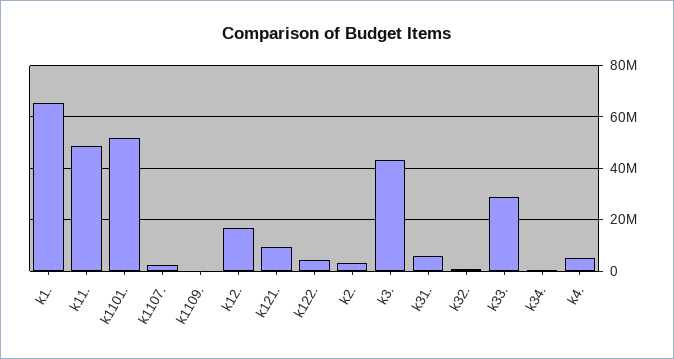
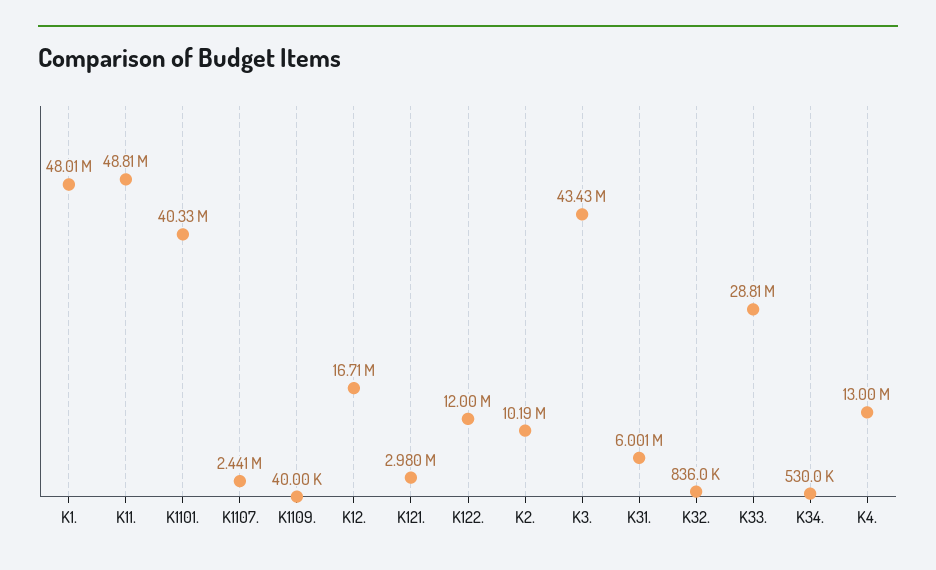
k1.: 65000000 -> 48010000
k1101.: 52500000 -> 40330000
k121.: 10000000 -> 2980000
k122.: 5000000 -> 12000000
k2.: 2500000 -> 10190000
k4.: 5000000 -> 13000000

